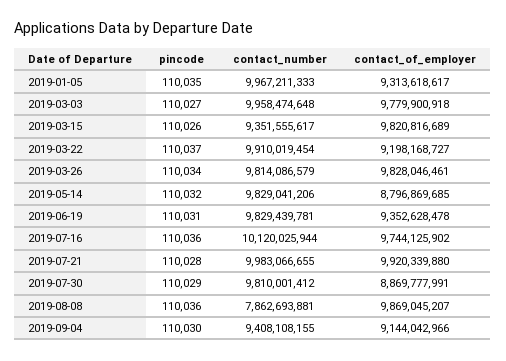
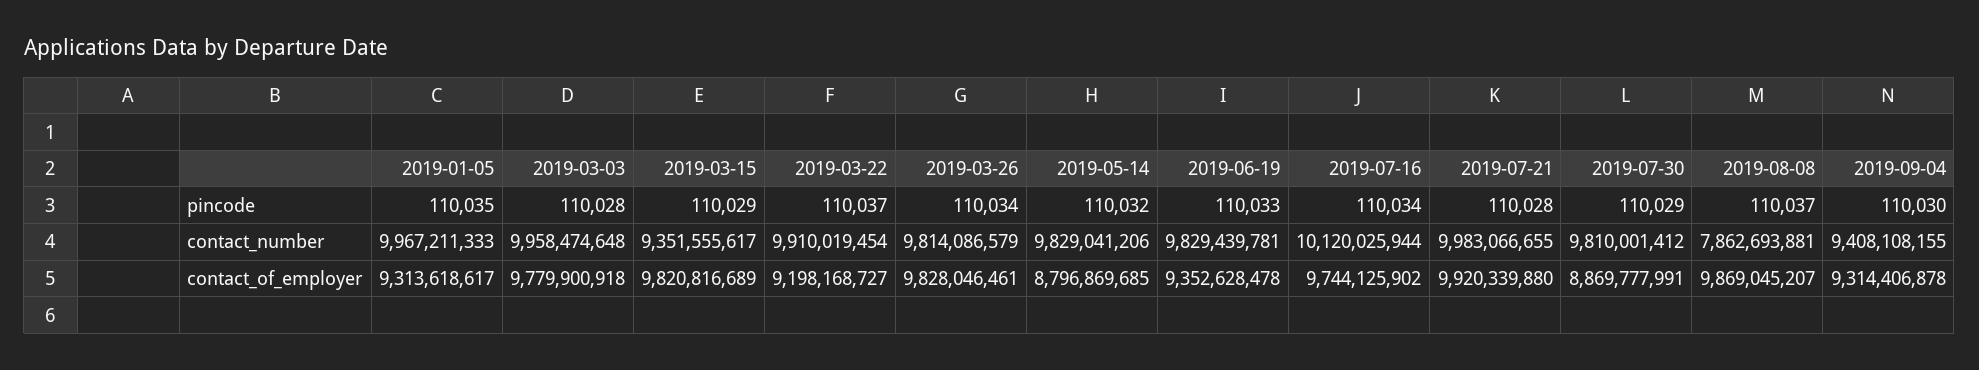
pincode, 2019-03-03: 110027 -> 110028
pincode, 2019-03-15: 110026 -> 110029
pincode, 2019-06-19: 110031 -> 110033
pincode, 2019-07-16: 110036 -> 110034
pincode, 2019-08-08: 110036 -> 110037
contact_of_employer, 2019-09-04: 9144042966 -> 9314406878

